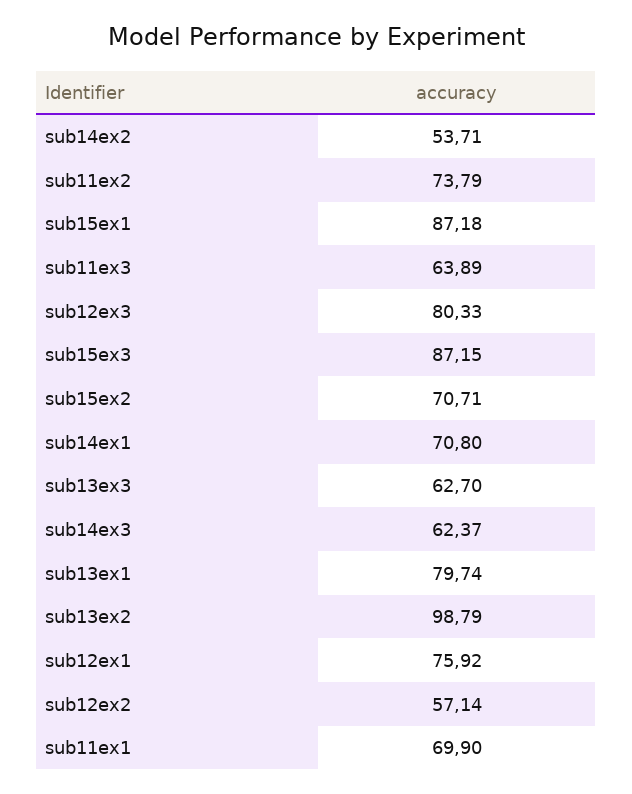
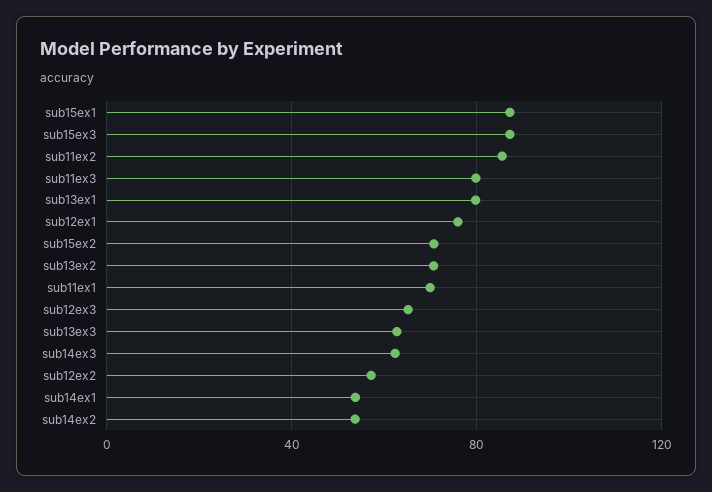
sub11ex2: 73.79 -> 85
sub11ex3: 63.89 -> 80
sub12ex3: 80.33 -> 65
sub14ex1: 70.8 -> 55
sub13ex2: 98.79 -> 70

